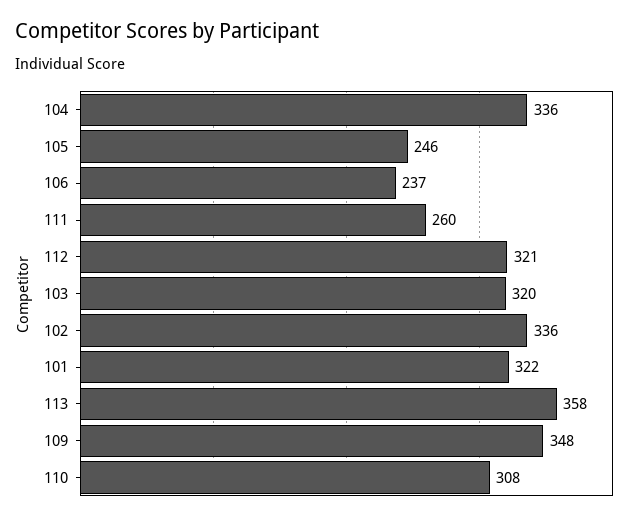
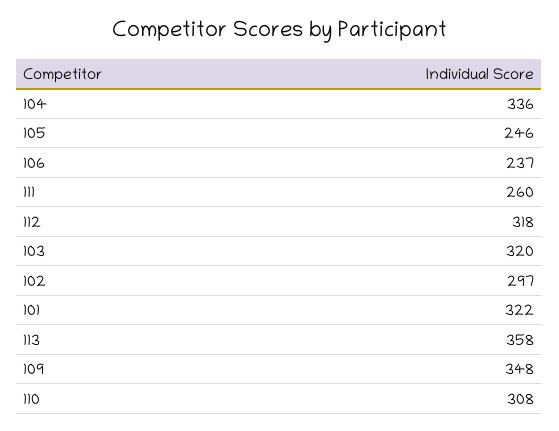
112: 321 -> 318
102: 336 -> 297

